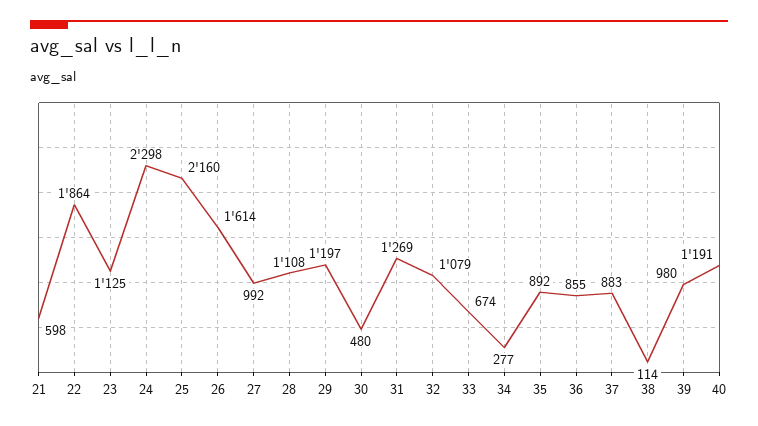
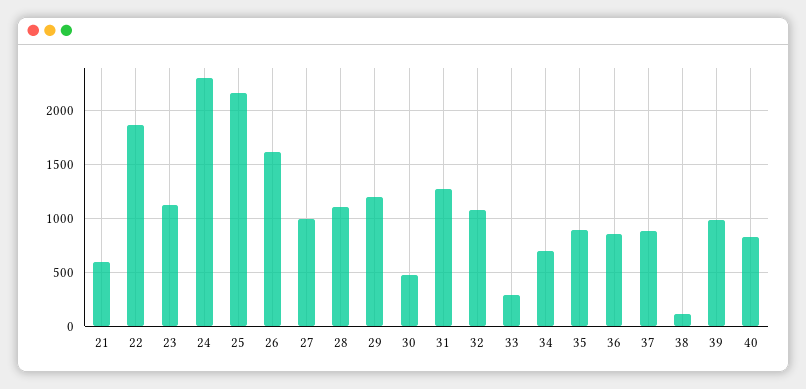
33: 674 -> 300
34: 277 -> 700
40: 1191 -> 800

